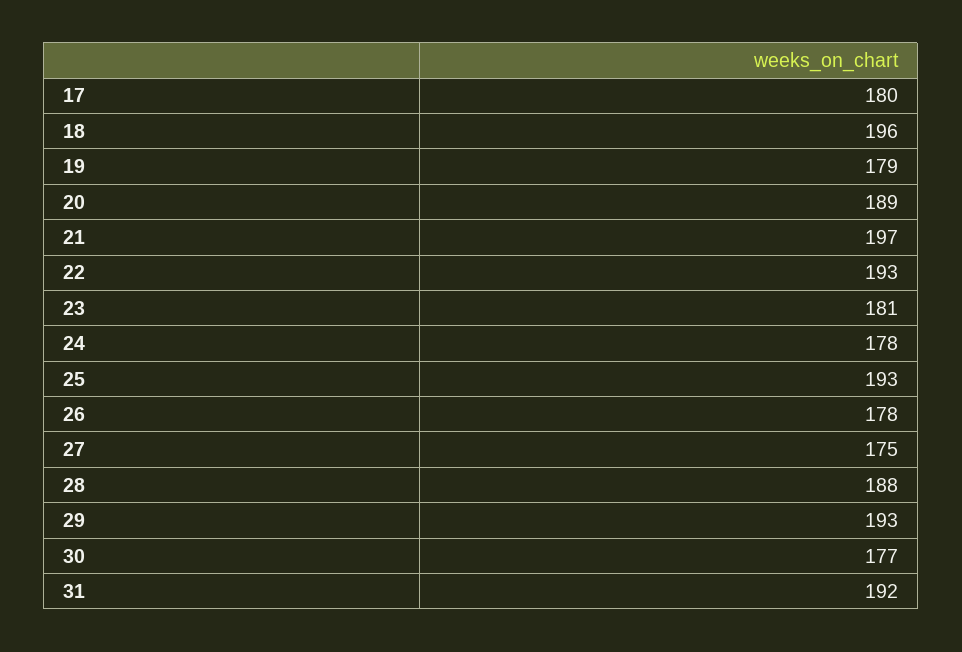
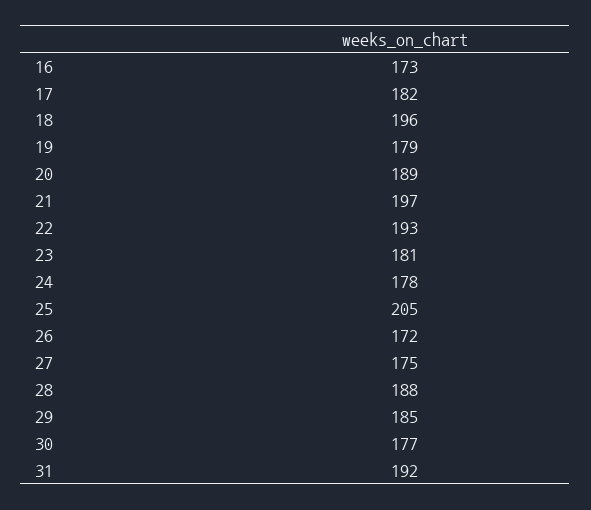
17: 180 -> 182
25: 193 -> 205
26: 178 -> 172
29: 193 -> 185
16: none -> 173

